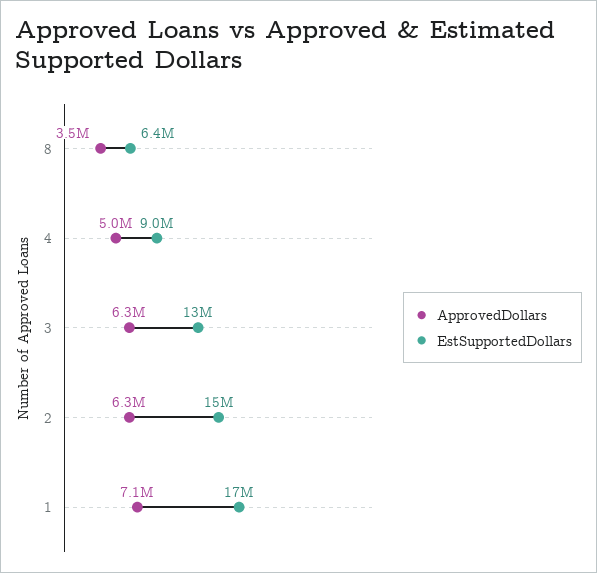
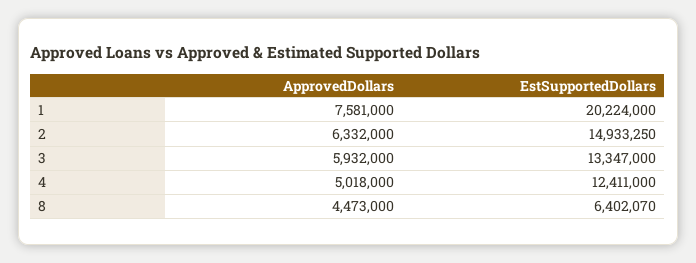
ApprovedDollars, 8: 3500000 -> 4473000
EstSupportedDollars, 4: 9000000 -> 12411000
ApprovedDollars, 3: 6300000 -> 5932000
ApprovedDollars, 1: 7100000 -> 7581000
EstSupportedDollars, 1: 17000000 -> 20224000

